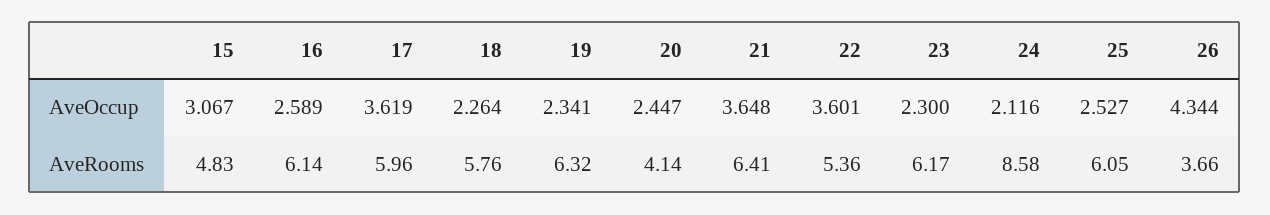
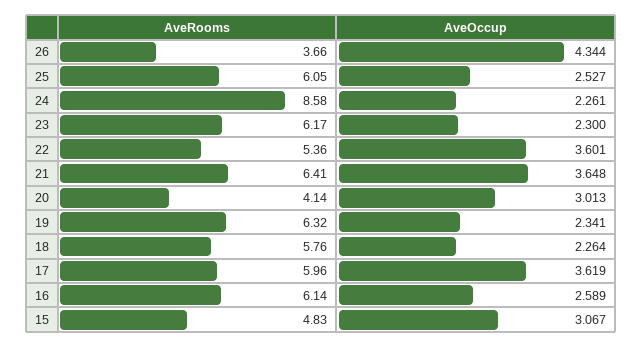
20, AveOccup: 2.447 -> 3.013
24, AveOccup: 2.116 -> 2.261

